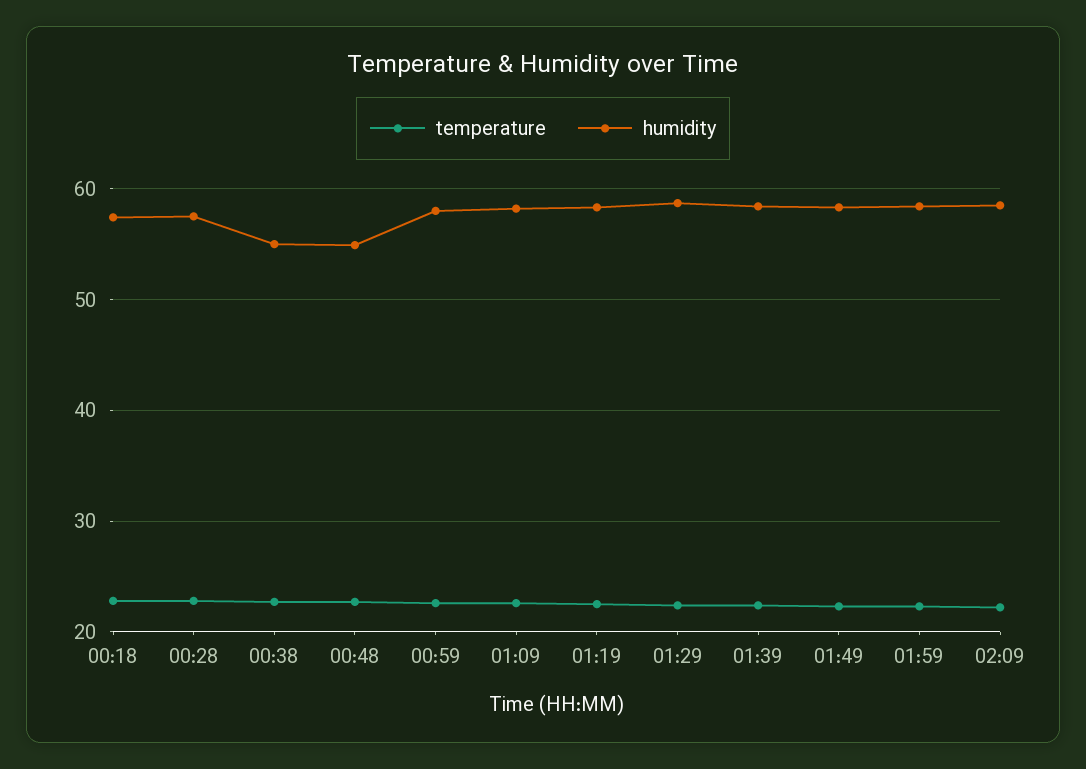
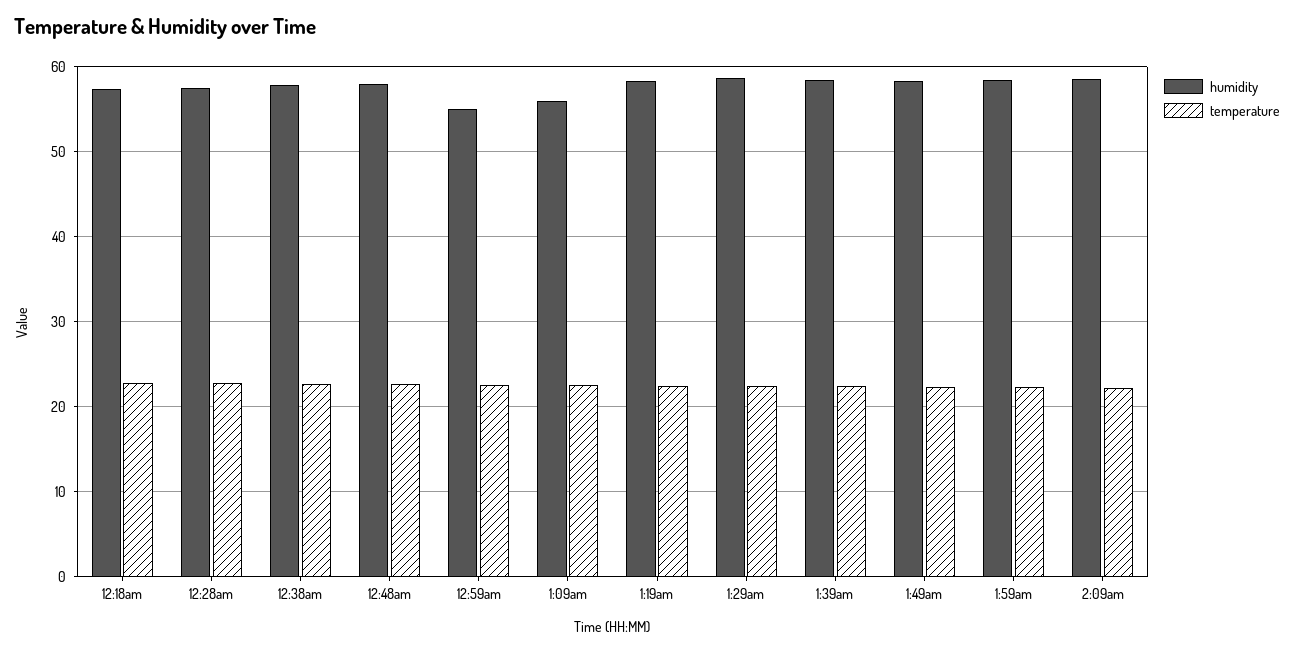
humidity, 00:38: 55 -> 58
humidity, 00:48: 55 -> 58
humidity, 00:59: 58 -> 55
humidity, 01:09: 58 -> 56

